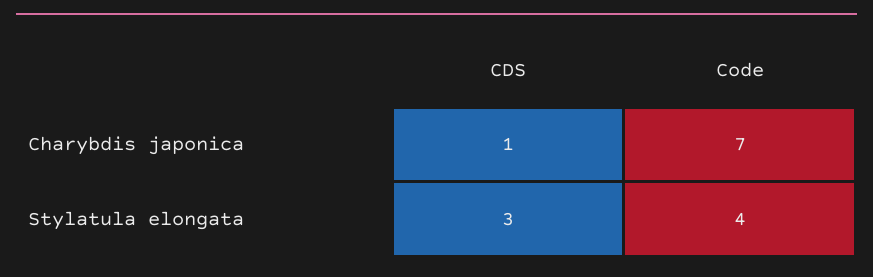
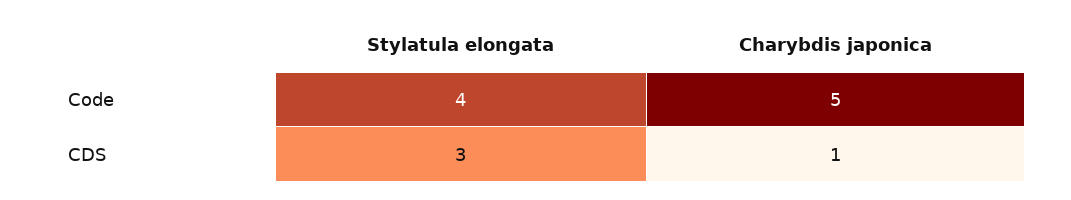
Code, Charybdis japonica: 7 -> 5

